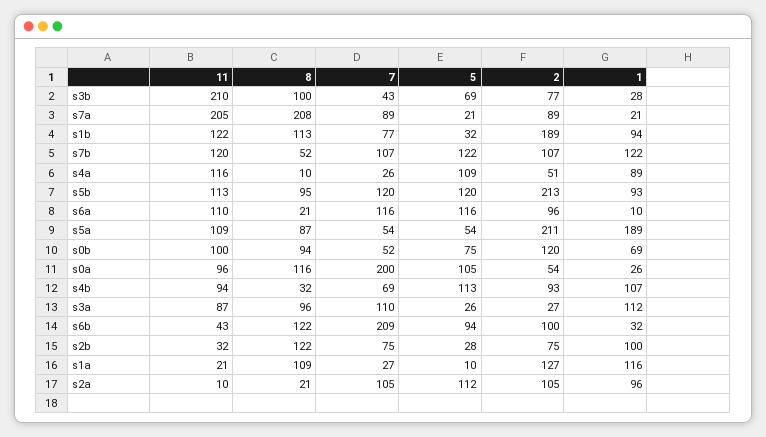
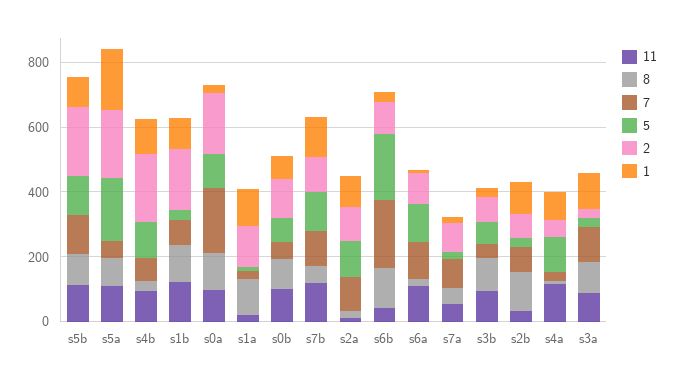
11, s3b: 210 -> 100
11, s7a: 205 -> 50
8, s7a: 208 -> 50
5, s5a: 54 -> 200
2, s0a: 54 -> 200
2, s4b: 93 -> 200
5, s6b: 94 -> 200

